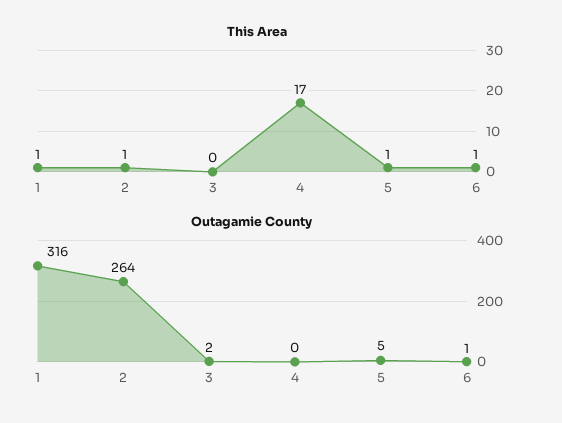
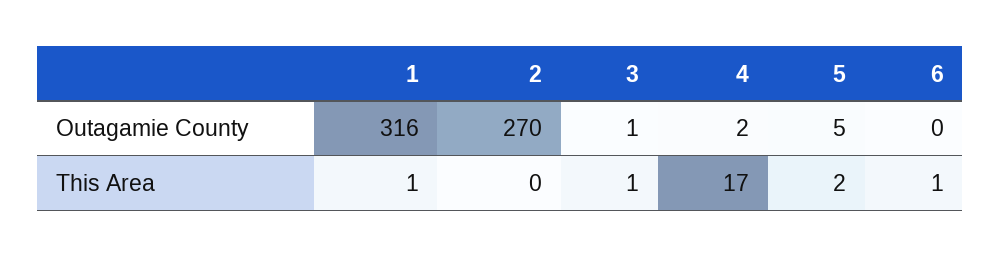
This Area, 2: 1 -> 0
This Area, 3: 0 -> 1
This Area, 5: 1 -> 2
Outagamie County, 2: 264 -> 270
Outagamie County, 3: 2 -> 1
Outagamie County, 4: 0 -> 2
Outagamie County, 6: 1 -> 0

